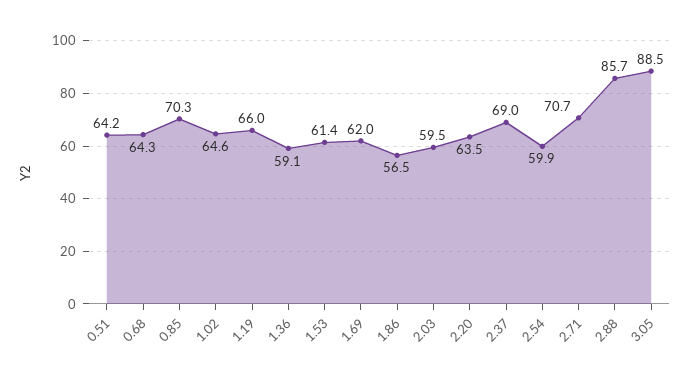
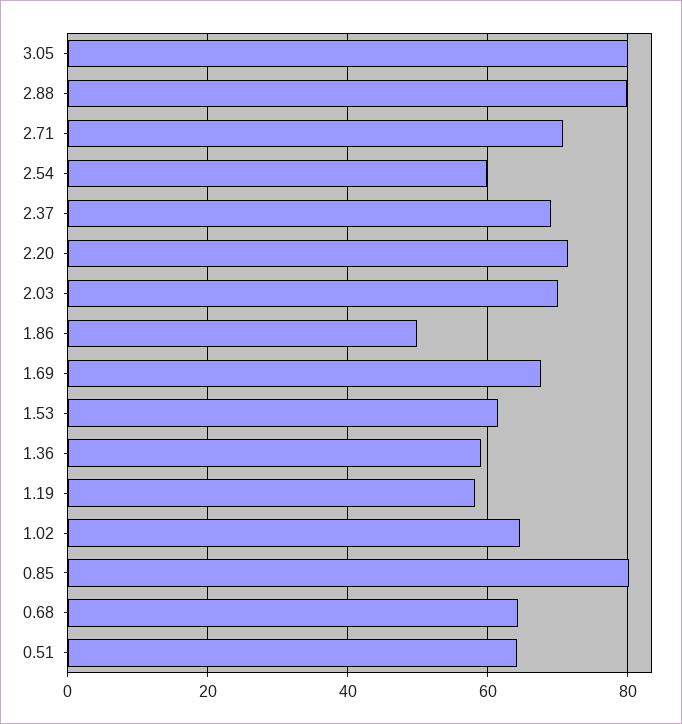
0.85: 70.3 -> 80
1.19: 66 -> 58
1.69: 62 -> 68
1.86: 56.5 -> 50
2.03: 59.5 -> 70
2.20: 63.5 -> 72
2.88: 85.7 -> 80
3.05: 88.5 -> 80

